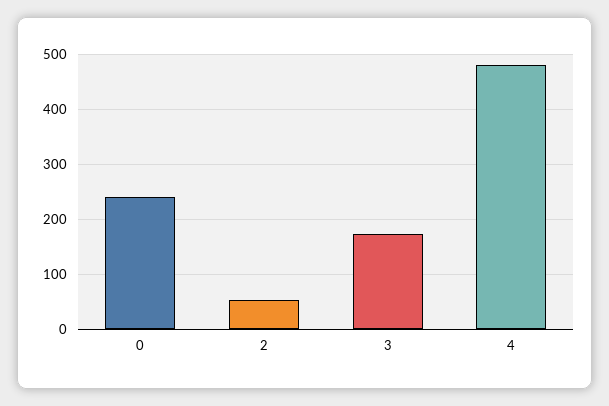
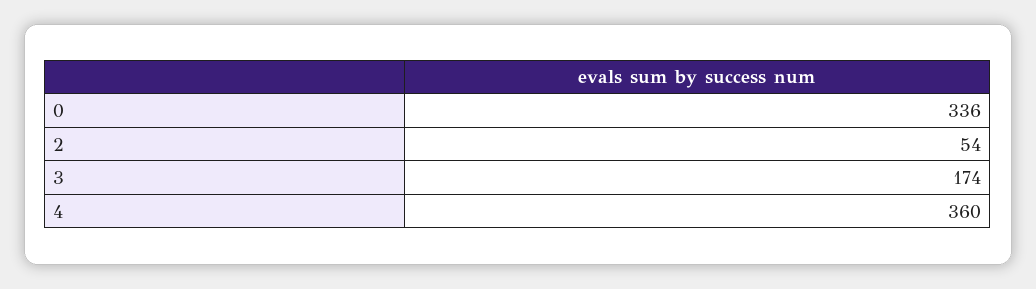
0: 240 -> 336
4: 480 -> 360

